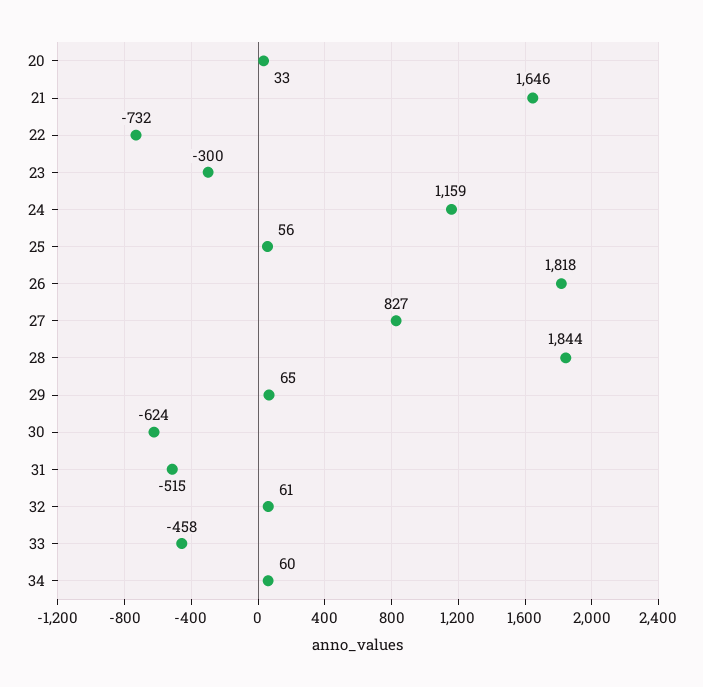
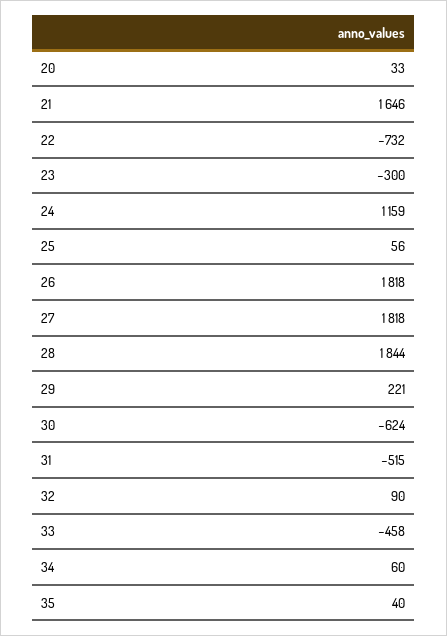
27: 827 -> 1818
29: 65 -> 221
32: 61 -> 90
35: none -> 40

